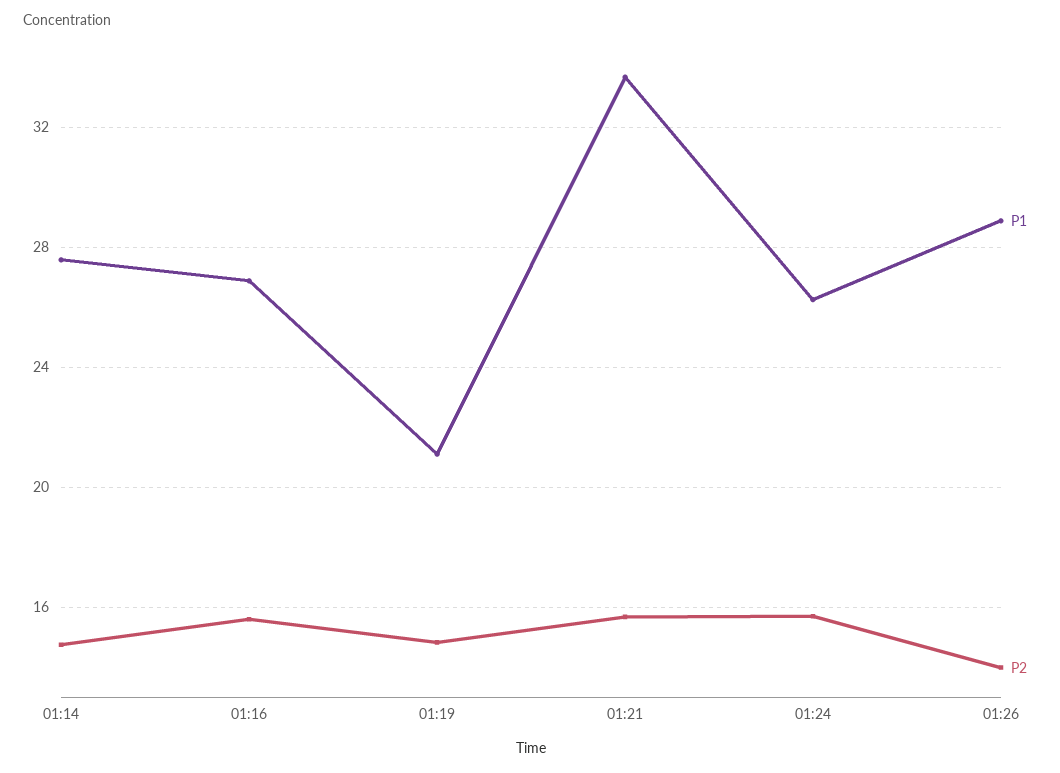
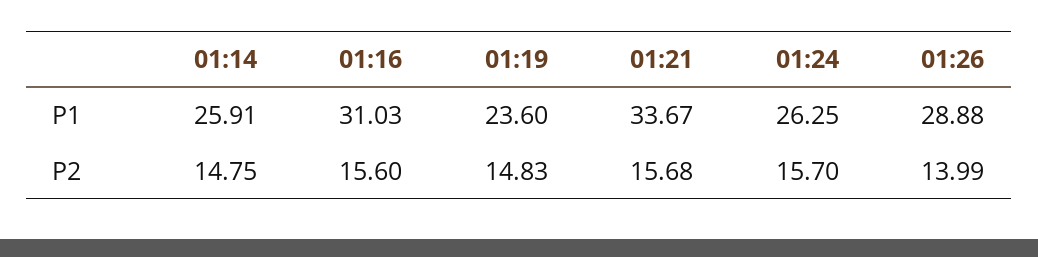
P1, 01:14: 27.5 -> 25.91
P1, 01:16: 27 -> 31.03
P1, 01:19: 21 -> 23.6

